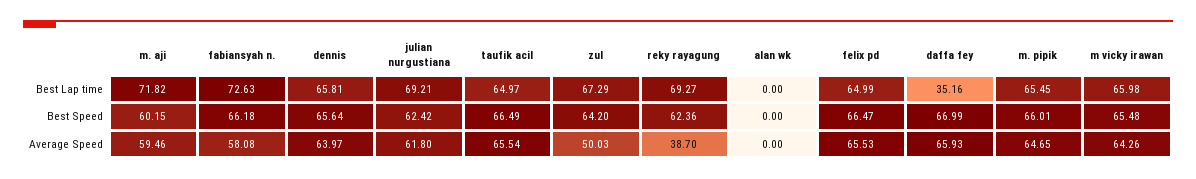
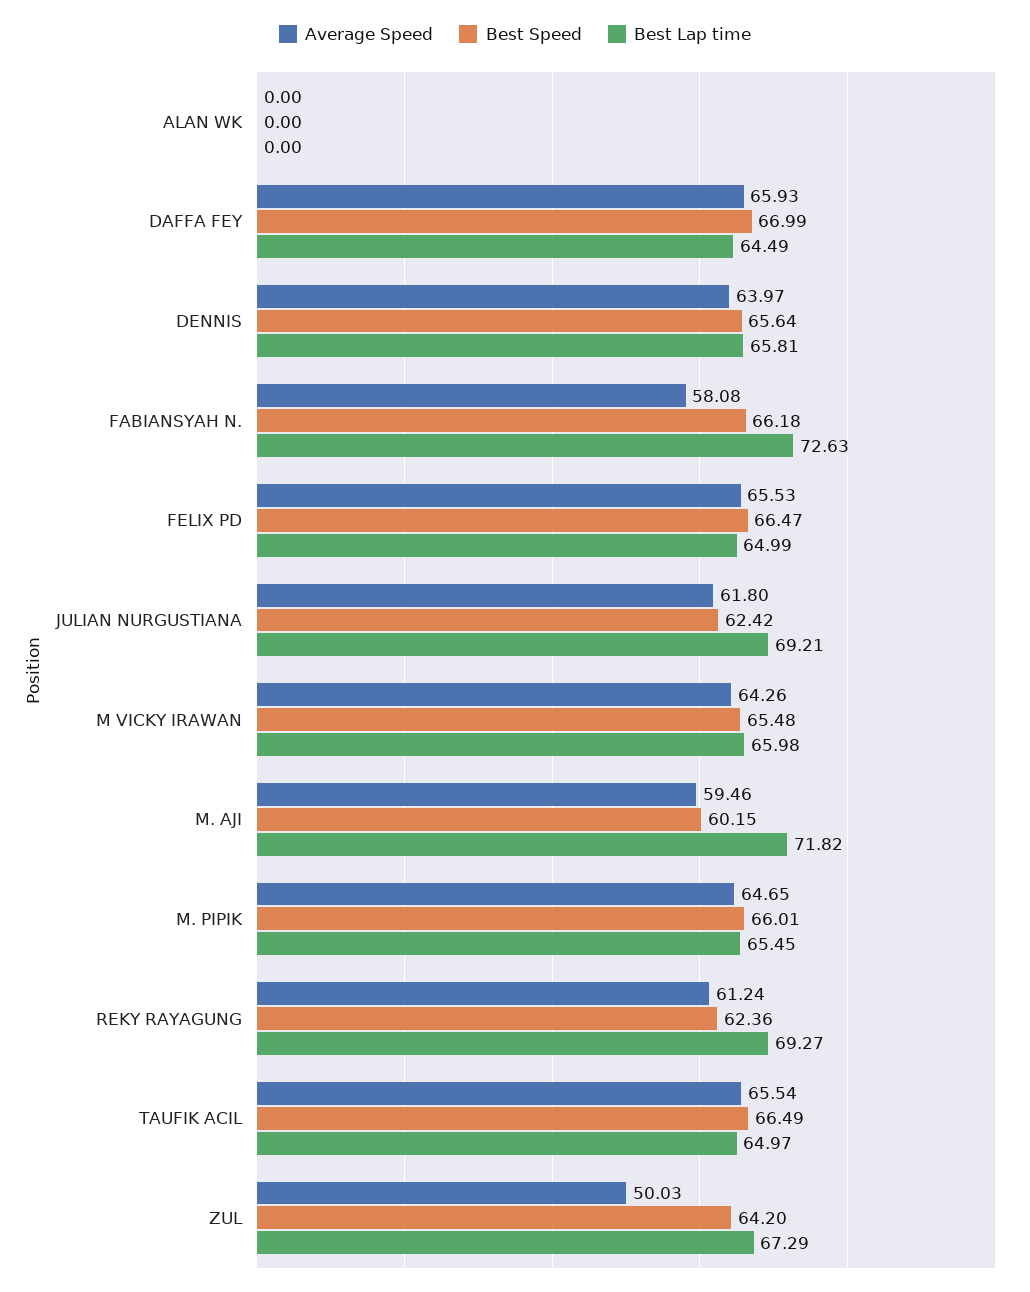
Best Lap time, daffa fey: 35.16 -> 64.49
Average Speed, reky rayagung: 38.7 -> 61.24

